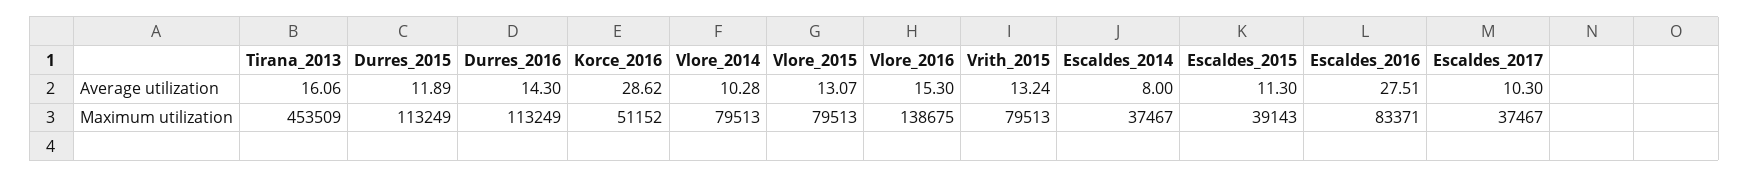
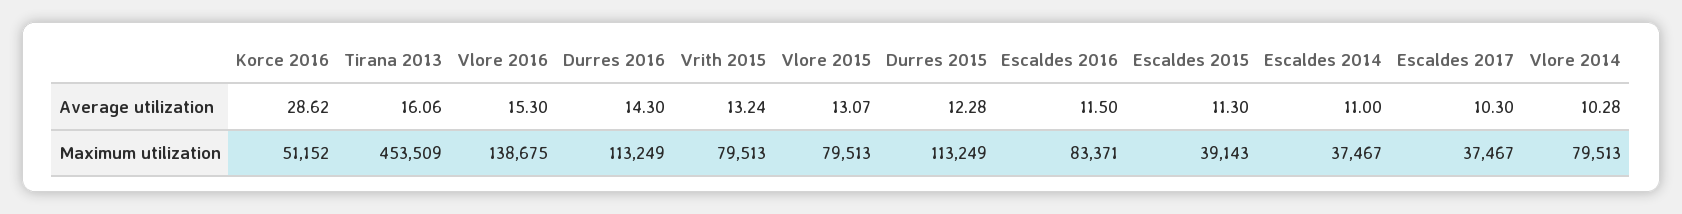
Durres_2015, Average utilization: 11.89 -> 12.28
Escaldes_2014, Average utilization: 8 -> 11
Escaldes_2016, Average utilization: 27.51 -> 11.5

